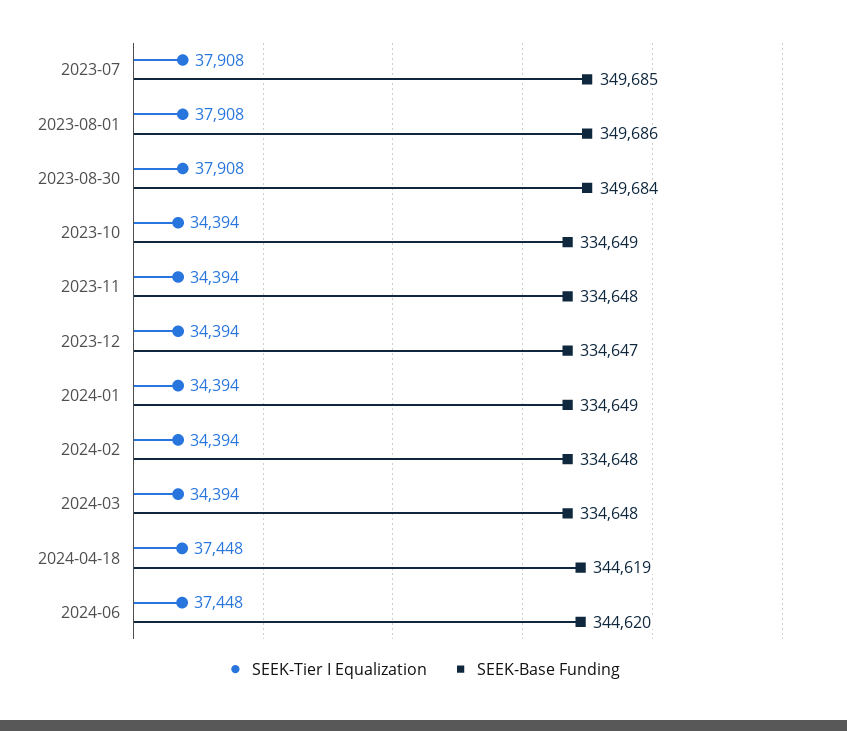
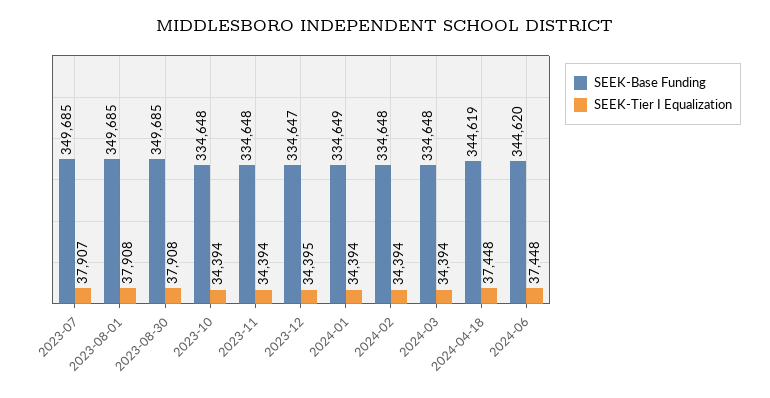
SEEK-Tier I Equalization, 2023-07: 37908 -> 37907
SEEK-Base Funding, 2023-08-01: 349686 -> 349685
SEEK-Base Funding, 2023-08-30: 349684 -> 349685
SEEK-Base Funding, 2023-10: 334649 -> 334648
SEEK-Tier I Equalization, 2023-12: 34394 -> 34395

